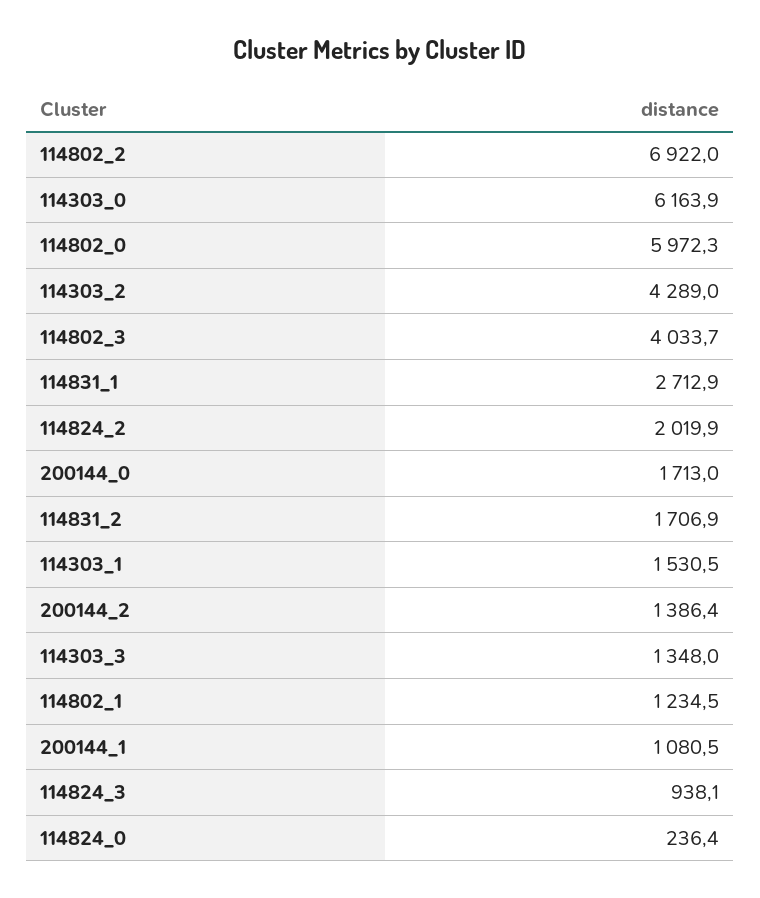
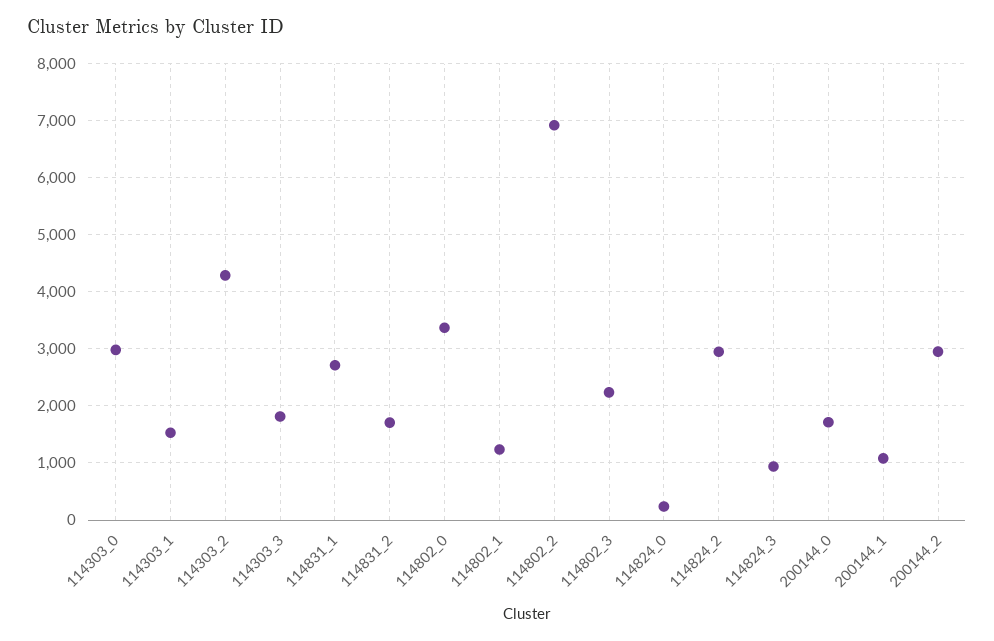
114303_0: 6163.9 -> 3000
114802_0: 5972.3 -> 3400
114802_3: 4033.7 -> 2200
114824_2: 2019.9 -> 3000
200144_2: 1386.4 -> 3000
114303_3: 1348 -> 1800

